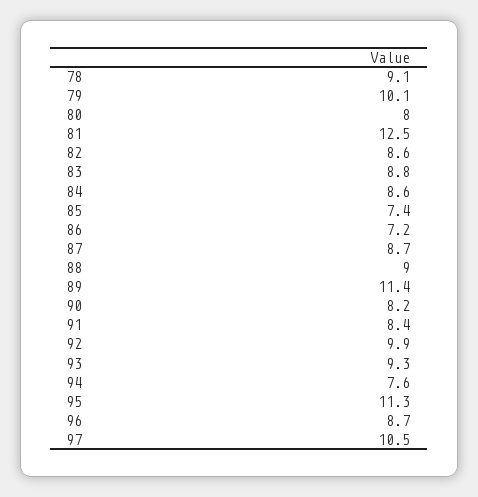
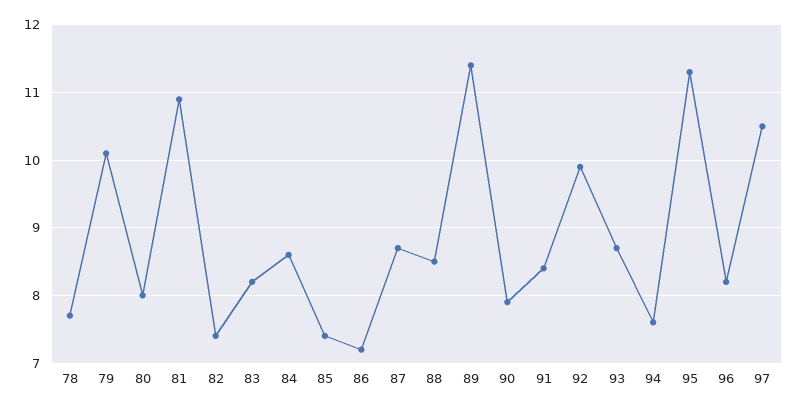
78: 9.1 -> 7.7
81: 12.5 -> 10.9
82: 8.6 -> 7.4
83: 8.8 -> 8.2
88: 9 -> 8.5
90: 8.2 -> 7.9
93: 9.3 -> 8.7
96: 8.7 -> 8.2

